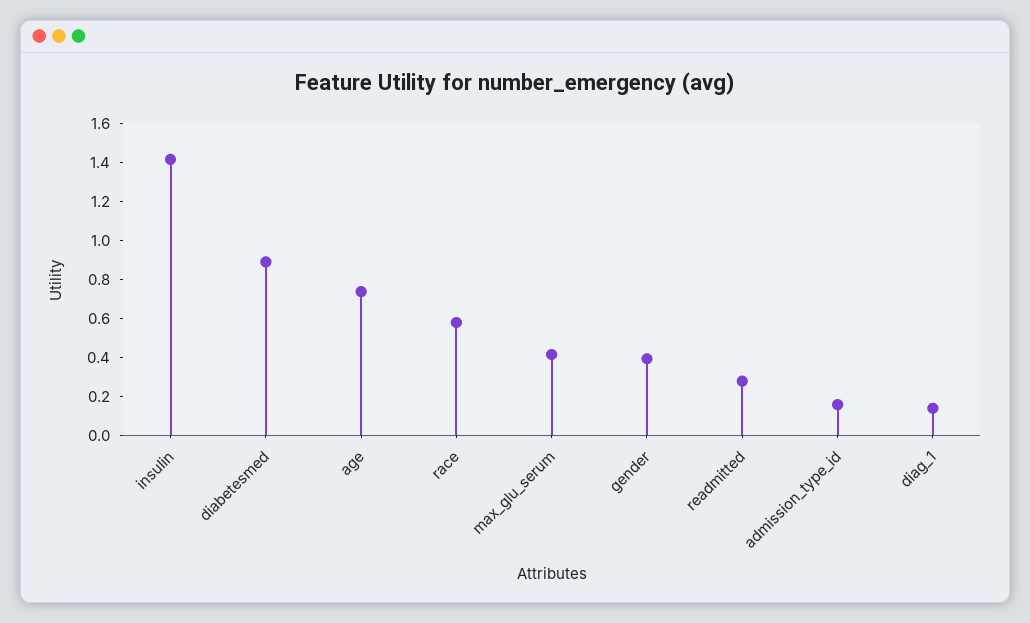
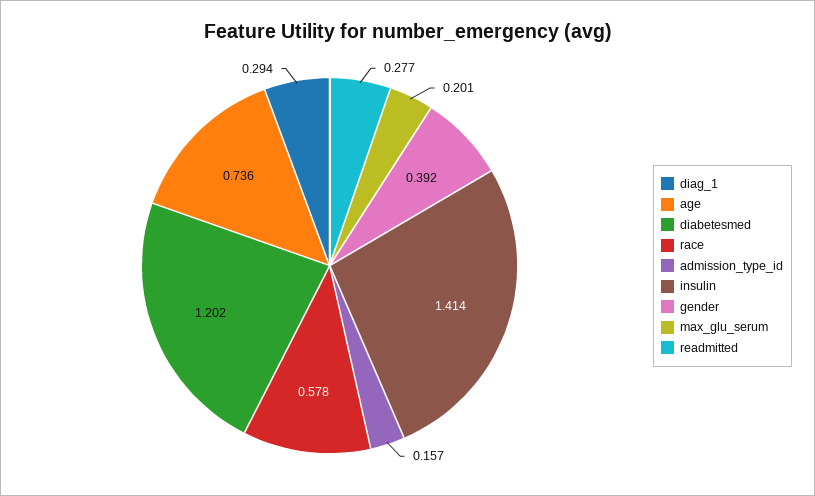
diabetesmed: 0.9 -> 1.202
max_glu_serum: 0.4 -> 0.201
diag_1: 0.15 -> 0.294

